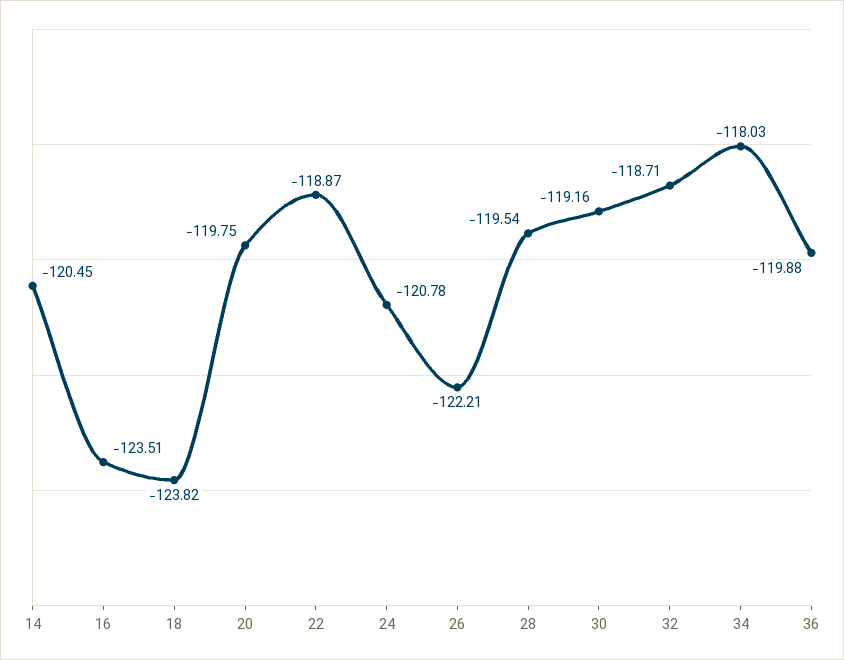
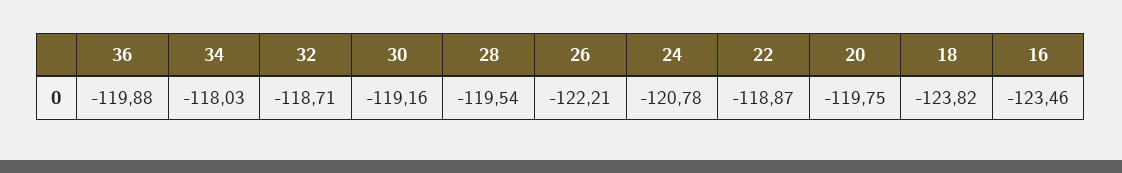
14: -120.45 -> none
16: -123.51 -> -123.46

